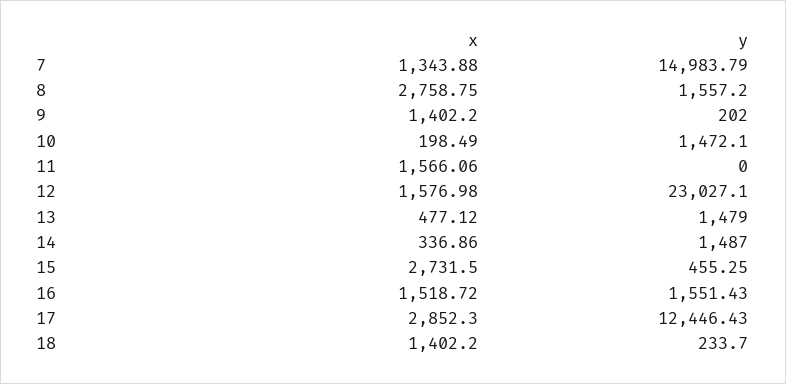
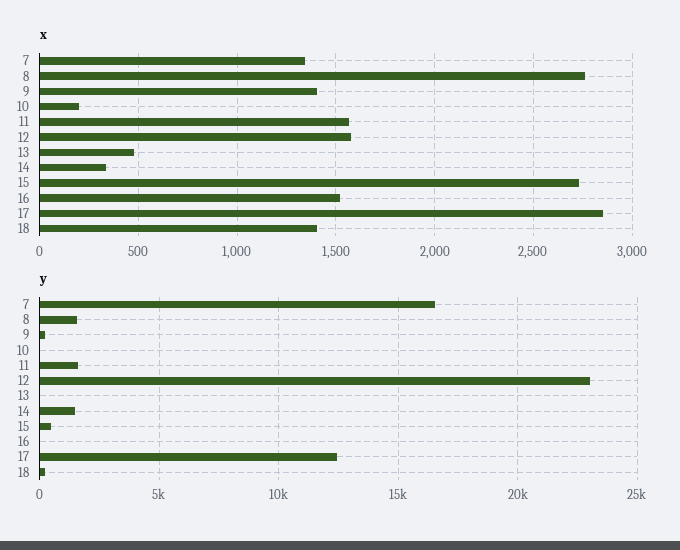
y, 7: 14983.79 -> 16500
y, 10: 1472.1 -> 0
y, 11: 0 -> 1500
y, 13: 1479 -> 0
y, 16: 1551.43 -> 0

